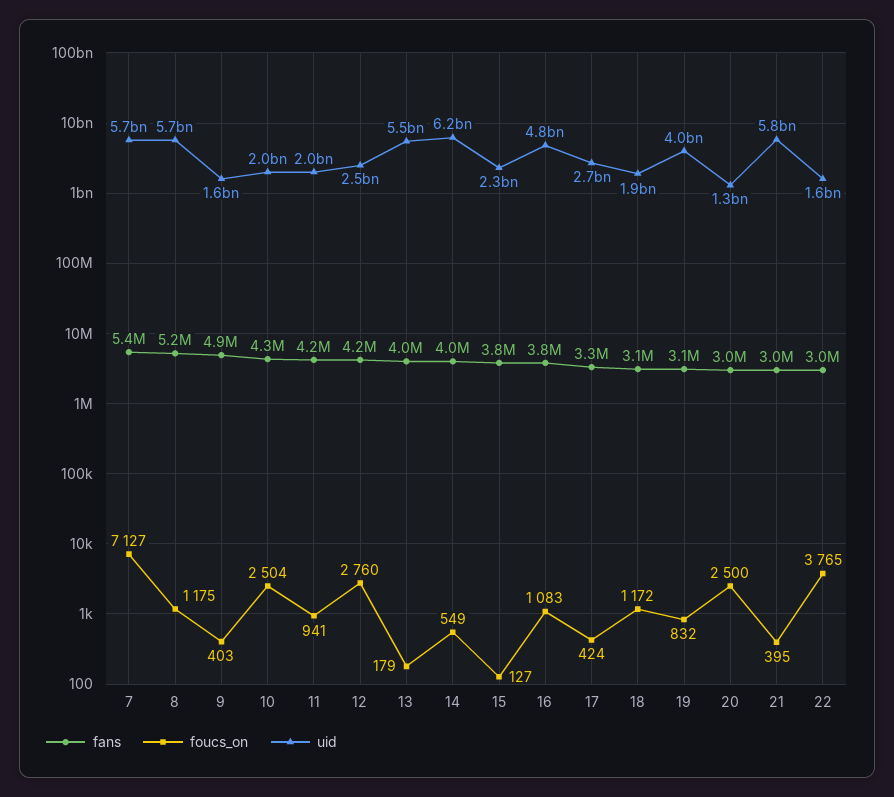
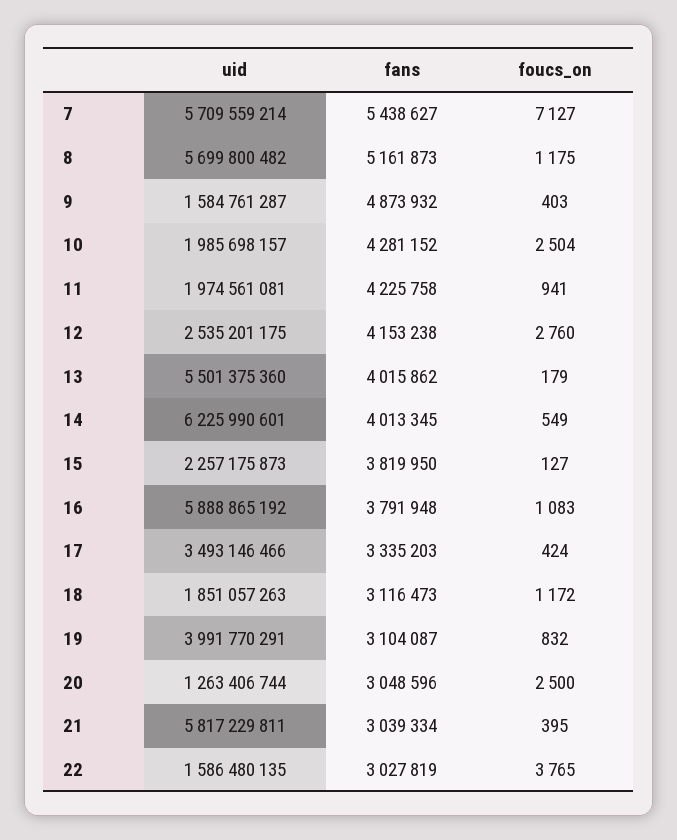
uid, 16: 4800000000 -> 5888865192
uid, 17: 2700000000 -> 3493146466

